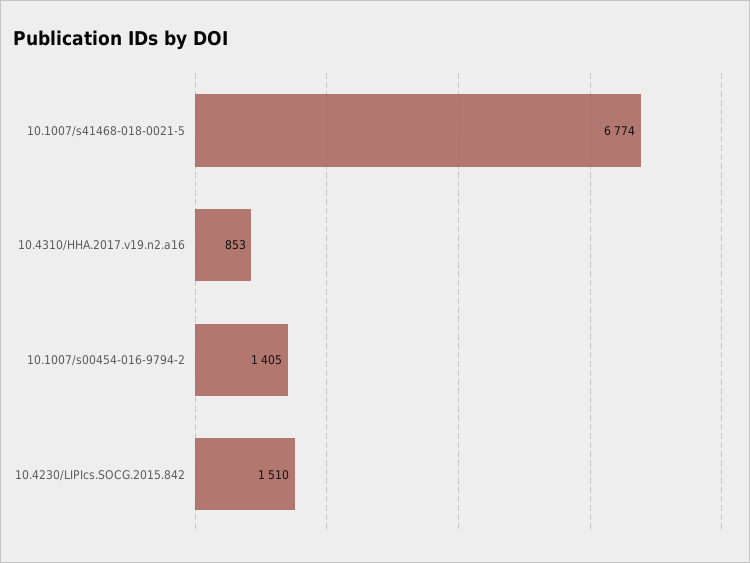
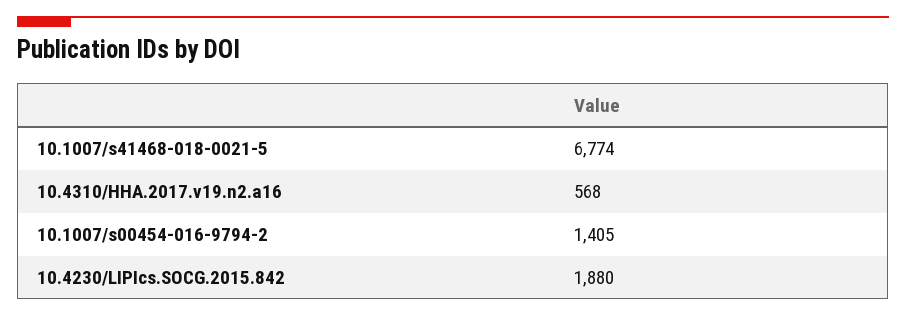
10.4310/HHA.2017.v19.n2.a16: 853 -> 568
10.4230/LIPIcs.SOCG.2015.842: 1510 -> 1880

